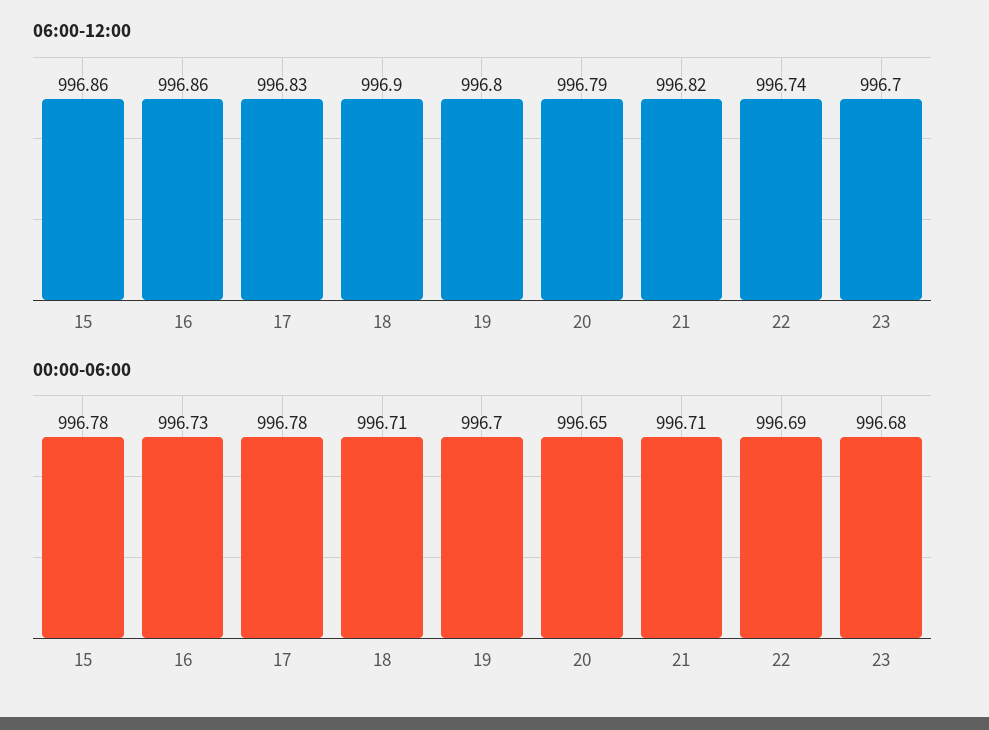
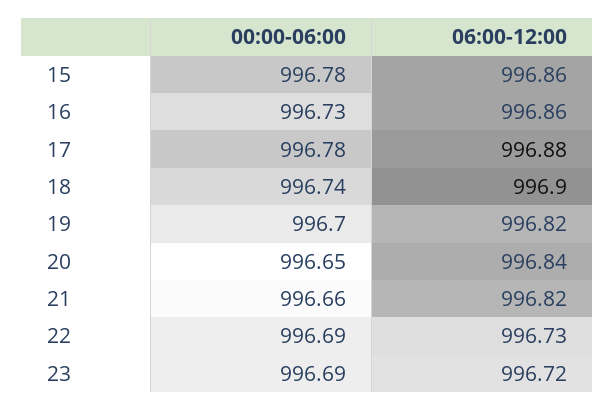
06:00-12:00, 17: 996.83 -> 996.88
06:00-12:00, 19: 996.8 -> 996.82
06:00-12:00, 20: 996.79 -> 996.84
06:00-12:00, 22: 996.74 -> 996.73
06:00-12:00, 23: 996.7 -> 996.72
00:00-06:00, 18: 996.71 -> 996.74
00:00-06:00, 21: 996.71 -> 996.66
00:00-06:00, 23: 996.68 -> 996.69

